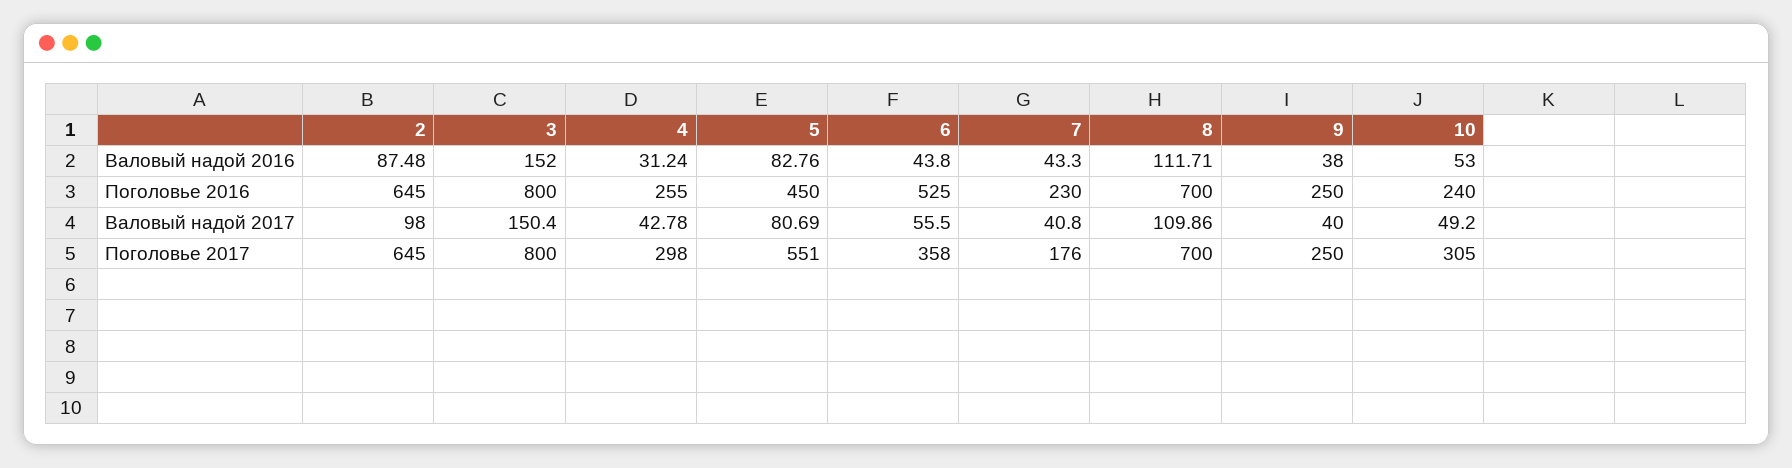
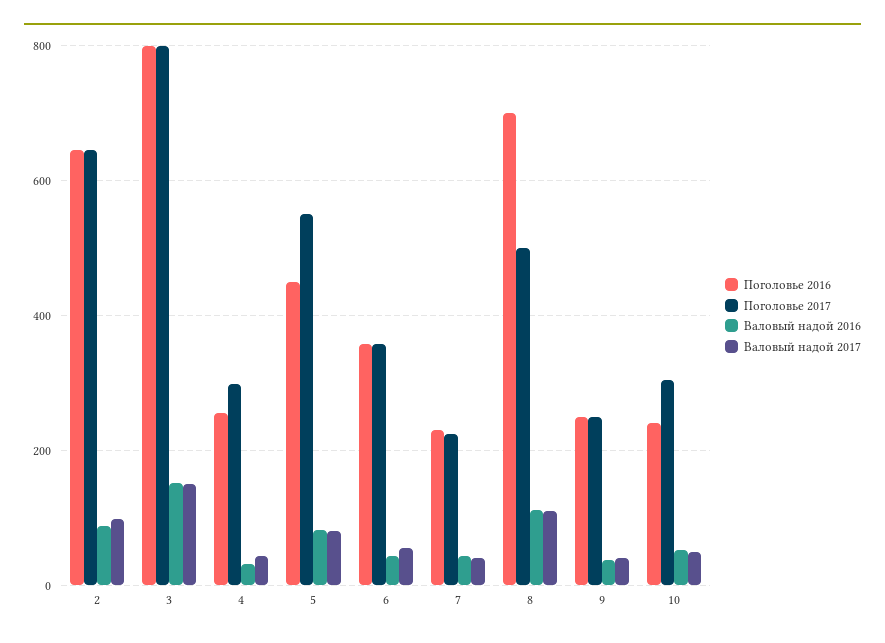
Поголовье 2016, 6: 525 -> 360
Поголовье 2017, 7: 176 -> 220
Поголовье 2017, 8: 700 -> 500

